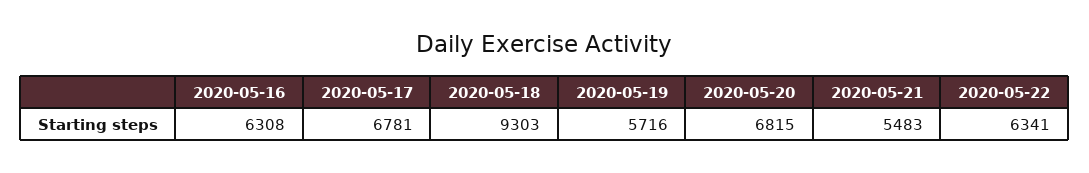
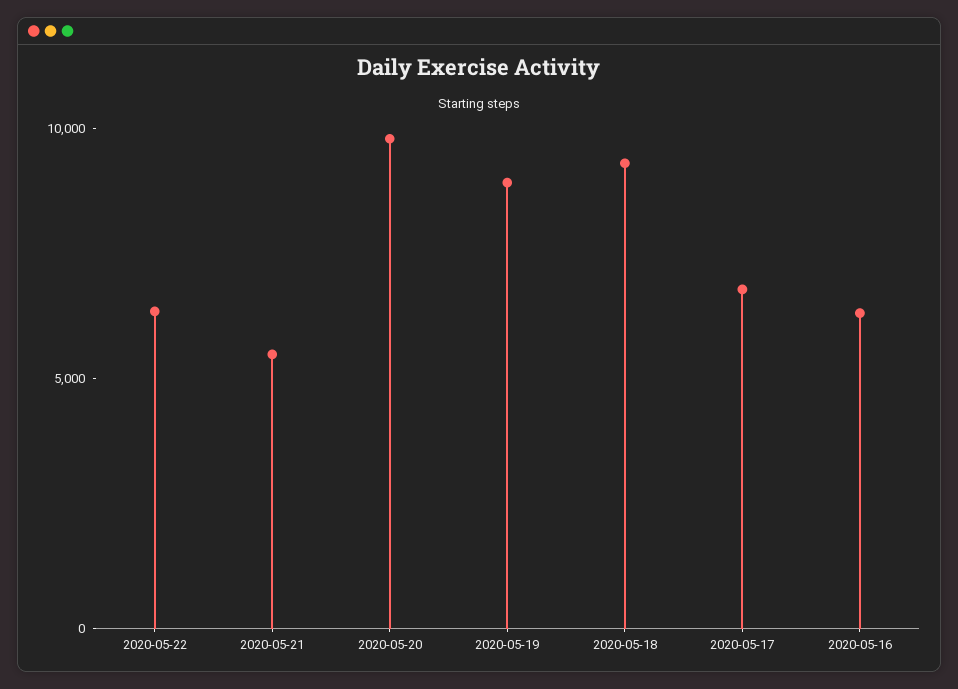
2020-05-19: 5716 -> 9000
2020-05-20: 6815 -> 10000

